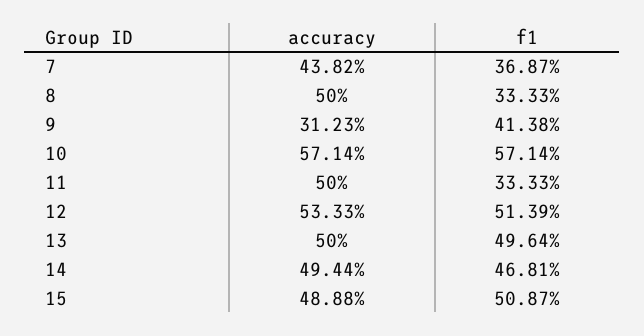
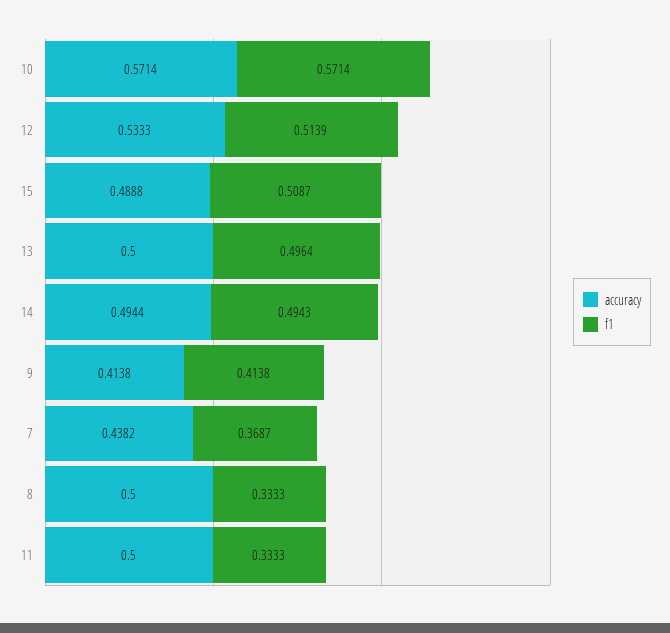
accuracy, 9: 0.3123 -> 0.4138
f1, 14: 0.4681 -> 0.4943

